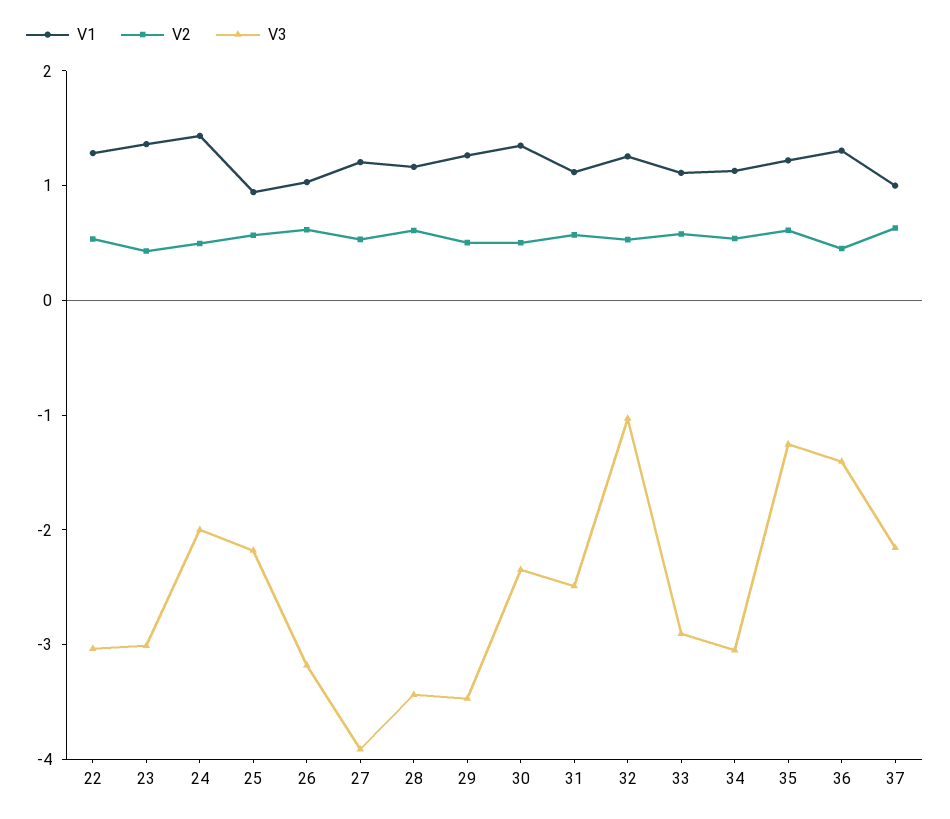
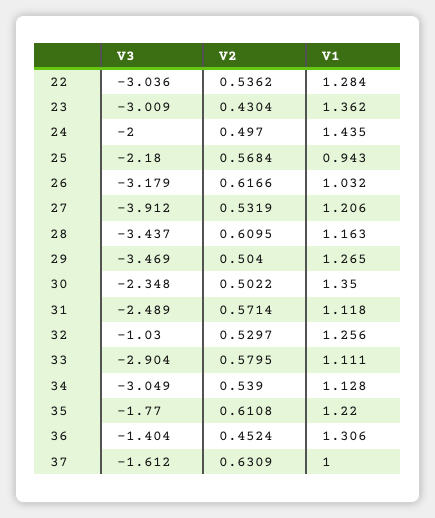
V3, 35: -1.2 -> -1.77
V3, 37: -2.2 -> -1.612

